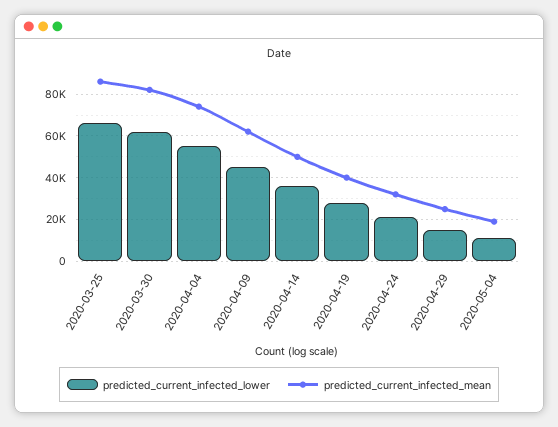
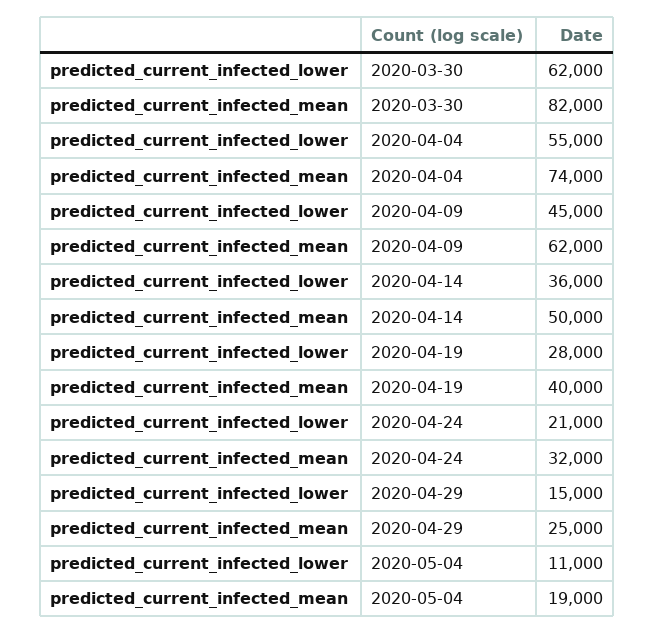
predicted_current_infected_lower, 2020-03-25: 65000 -> none
predicted_current_infected_mean, 2020-03-25: 85000 -> none

